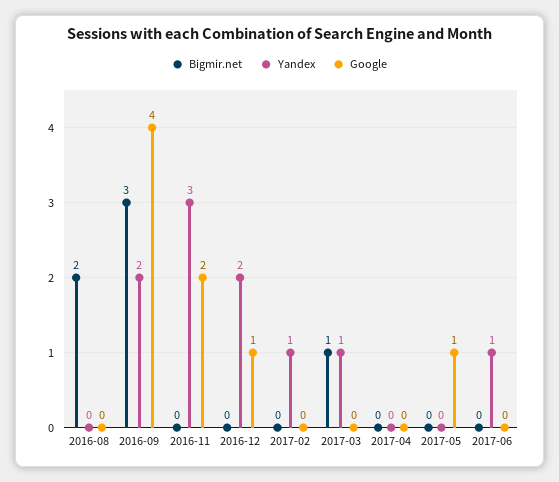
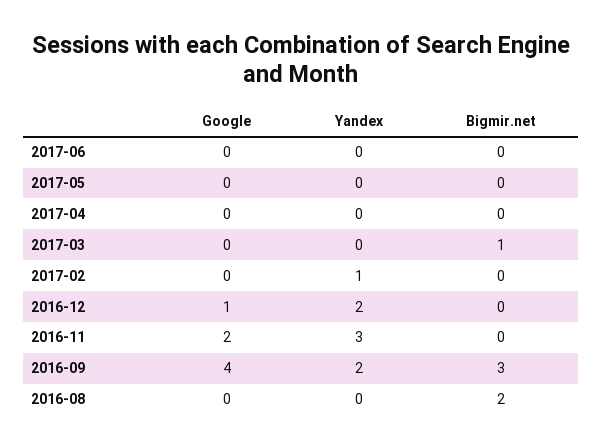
Yandex, 2017-03: 1 -> 0
Google, 2017-05: 1 -> 0
Yandex, 2017-06: 1 -> 0

